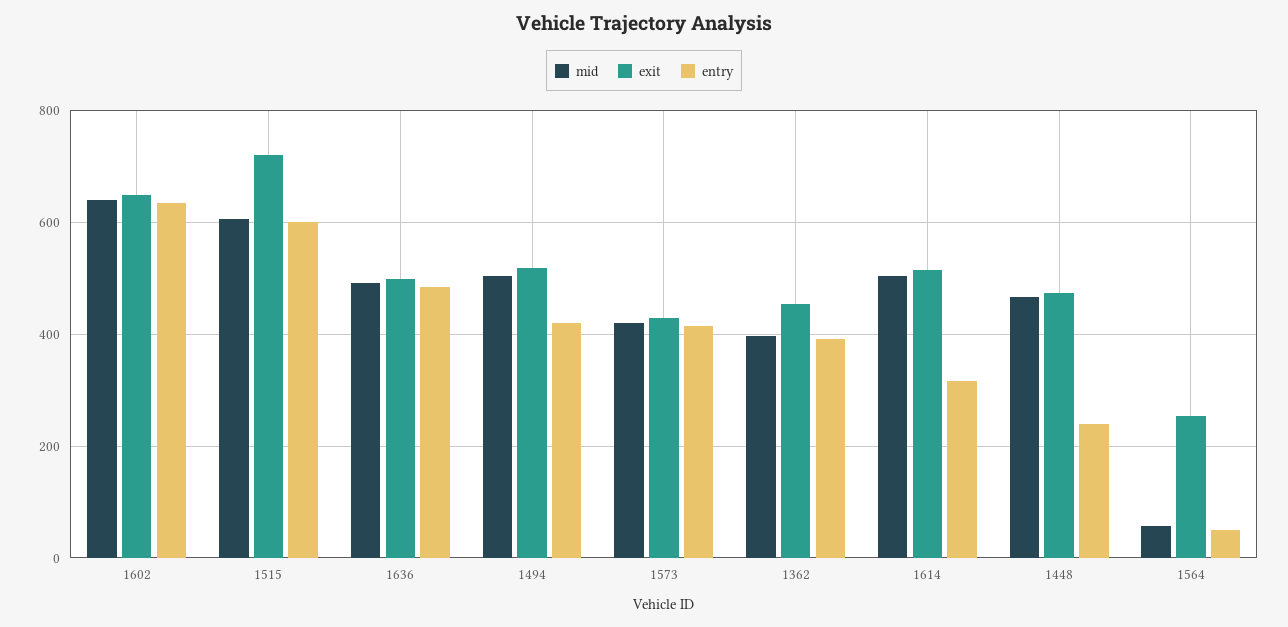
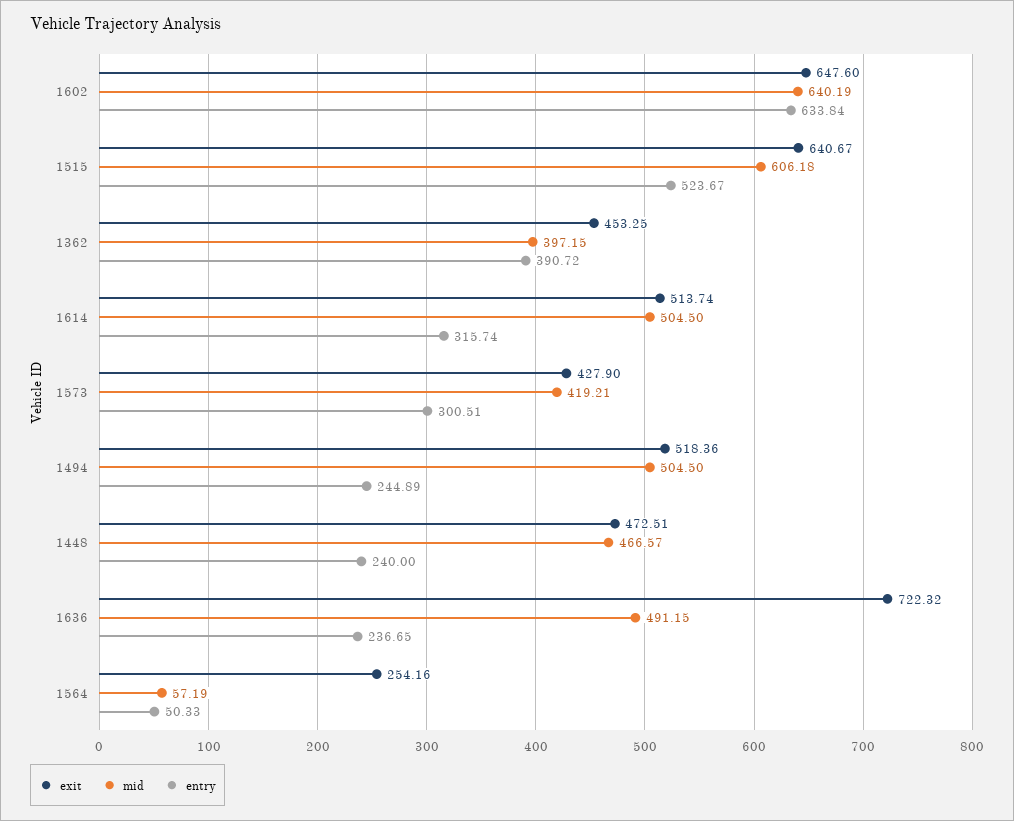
exit, 1515: 720 -> 640.67
entry, 1515: 600 -> 523.67
exit, 1636: 500 -> 722.32
entry, 1636: 480 -> 236.65
entry, 1494: 420 -> 244.89
entry, 1573: 420 -> 300.51

